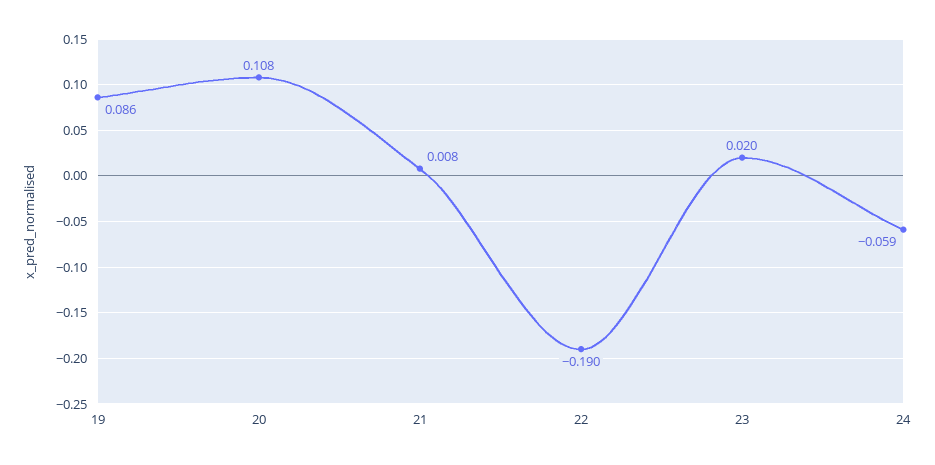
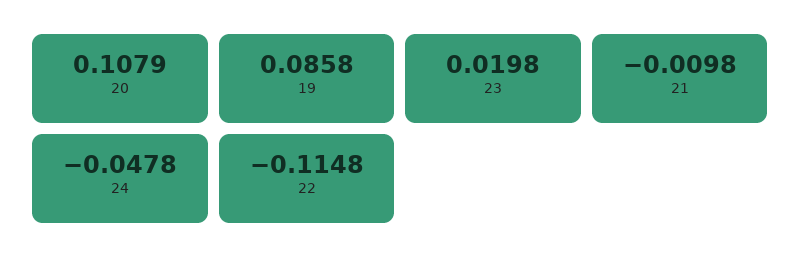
21: 0.008 -> -0.0098
22: -0.19 -> -0.1148
24: -0.059 -> -0.0478

